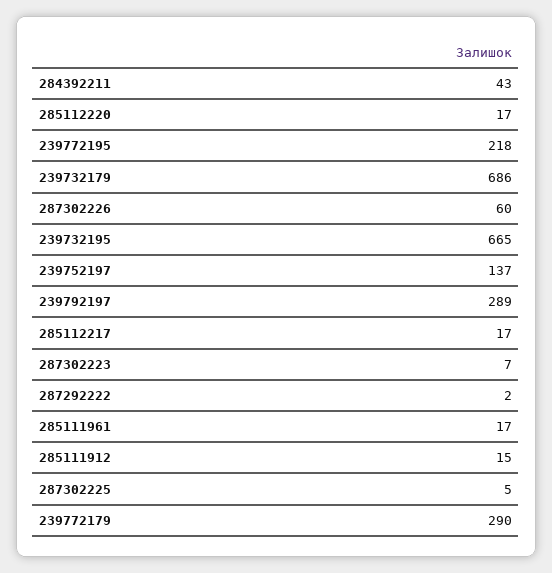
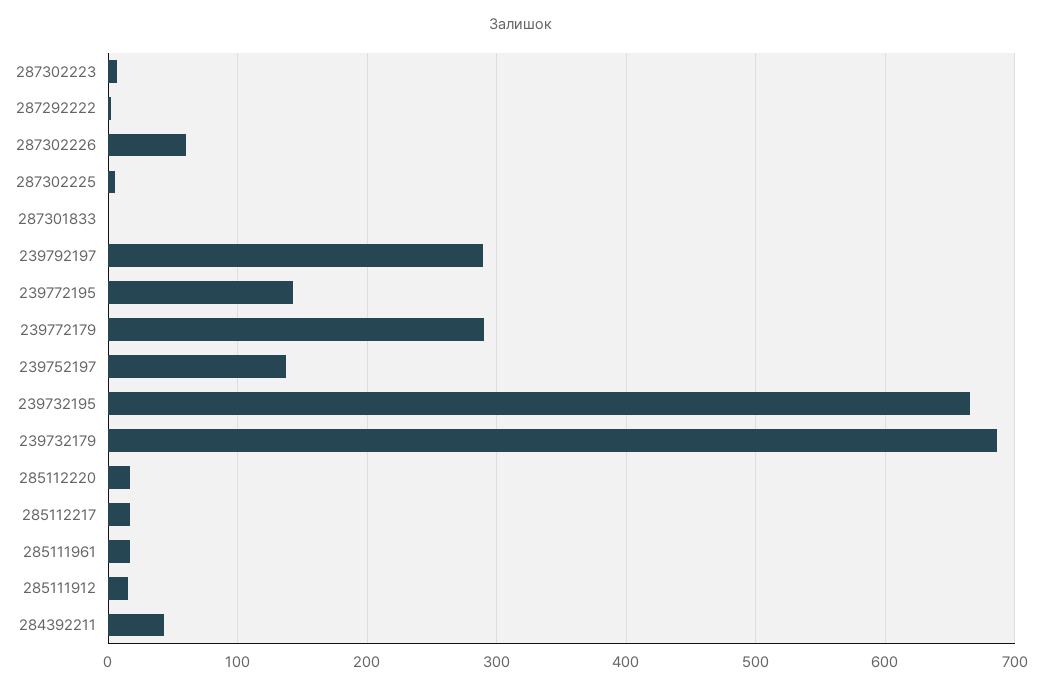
239772195: 218 -> 140
287301833: none -> 0

